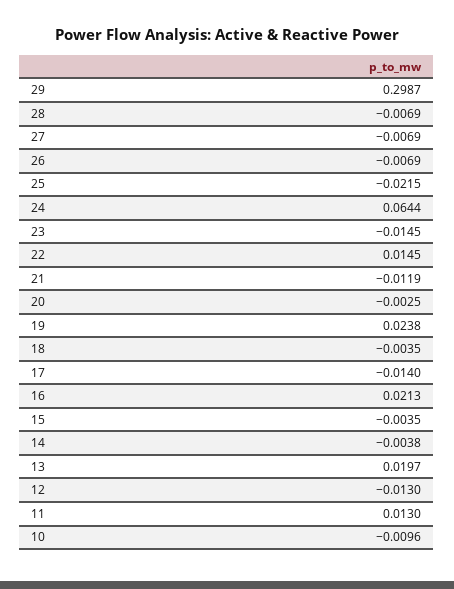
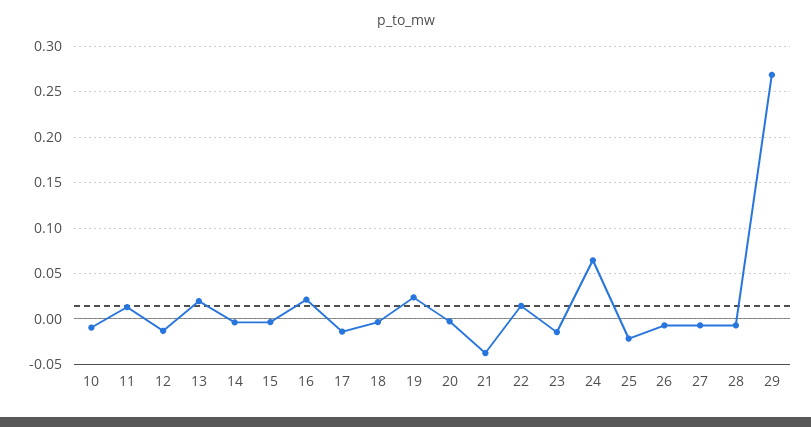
29: 0.2987 -> 0.27
21: -0.0119 -> -0.04

